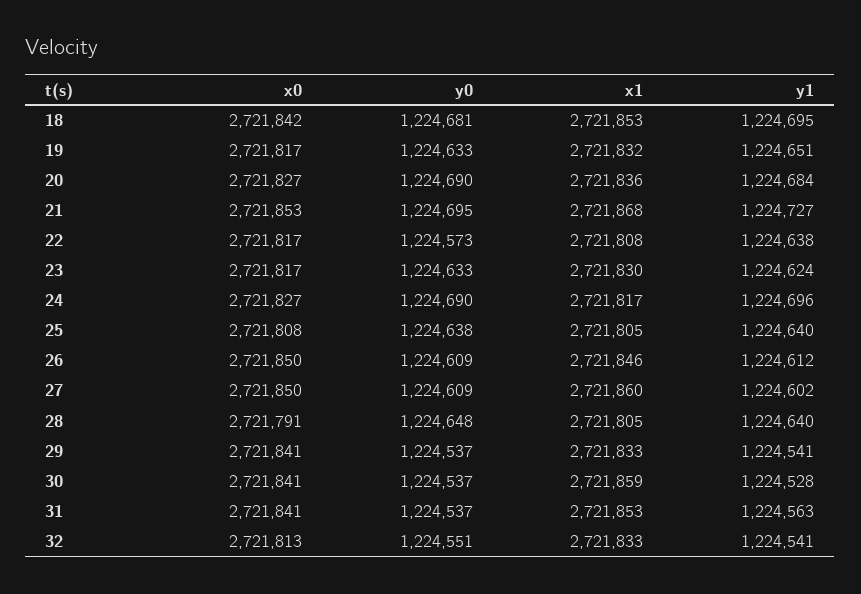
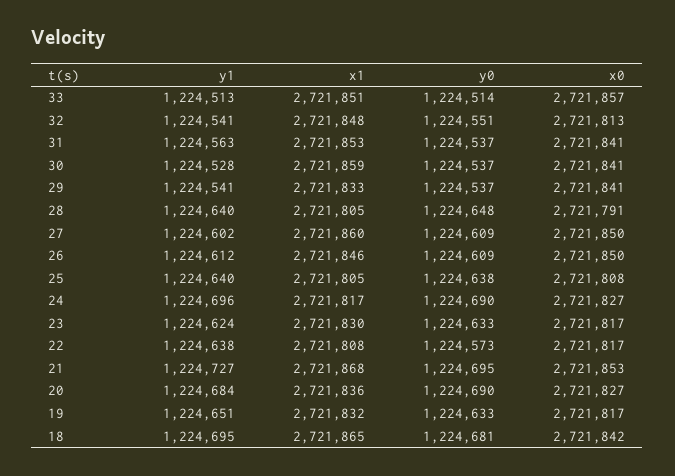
x1, 18: 2721853 -> 2721865
x1, 32: 2721833 -> 2721848
y1, 33: none -> 1224513
x1, 33: none -> 2721851
y0, 33: none -> 1224514
x0, 33: none -> 2721857

